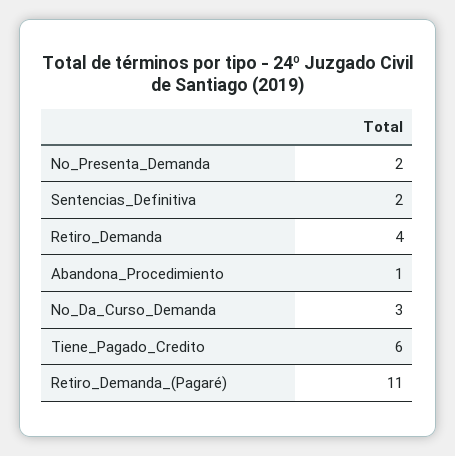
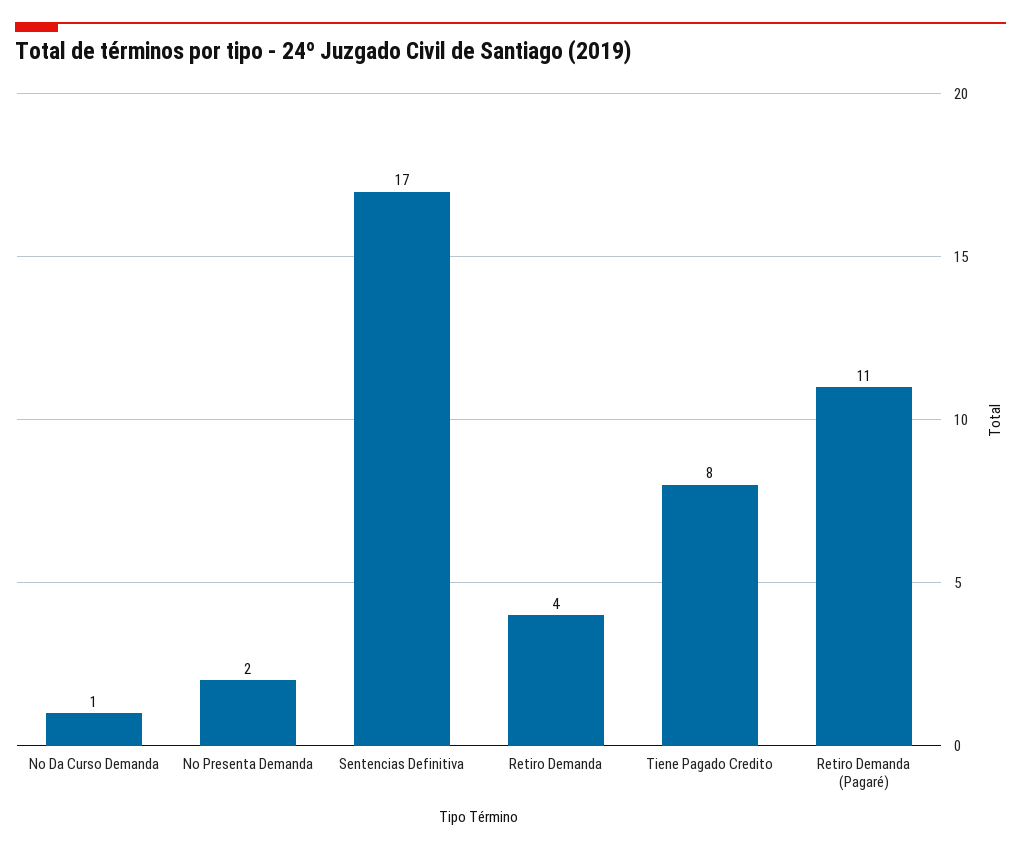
Sentencias_Definitiva: 2 -> 17
Abandona_Procedimiento: 1 -> none
No_Da_Curso_Demanda: 3 -> 1
Tiene_Pagado_Credito: 6 -> 8

